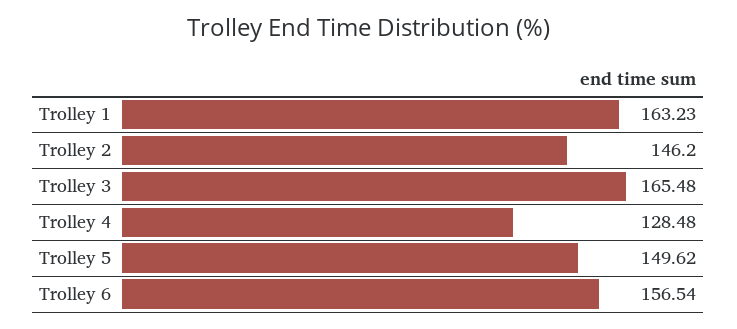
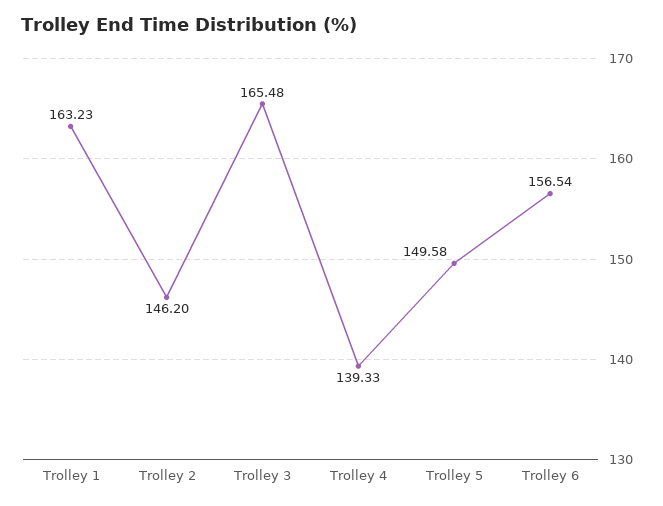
Trolley 4: 128.48 -> 139.33
Trolley 5: 149.62 -> 149.58

